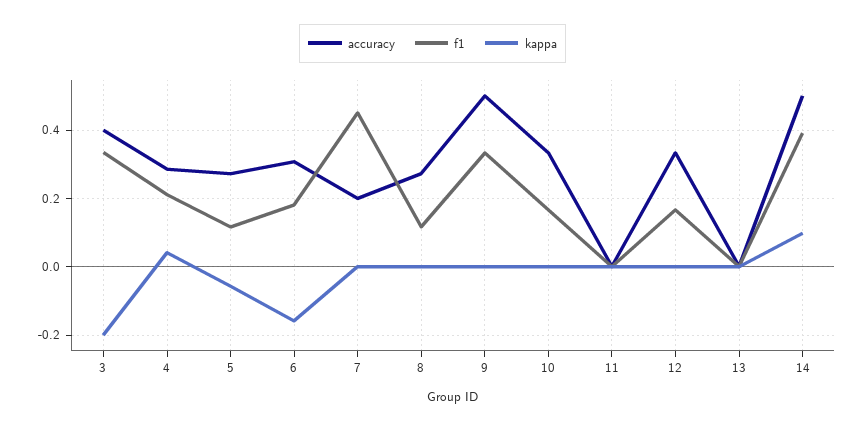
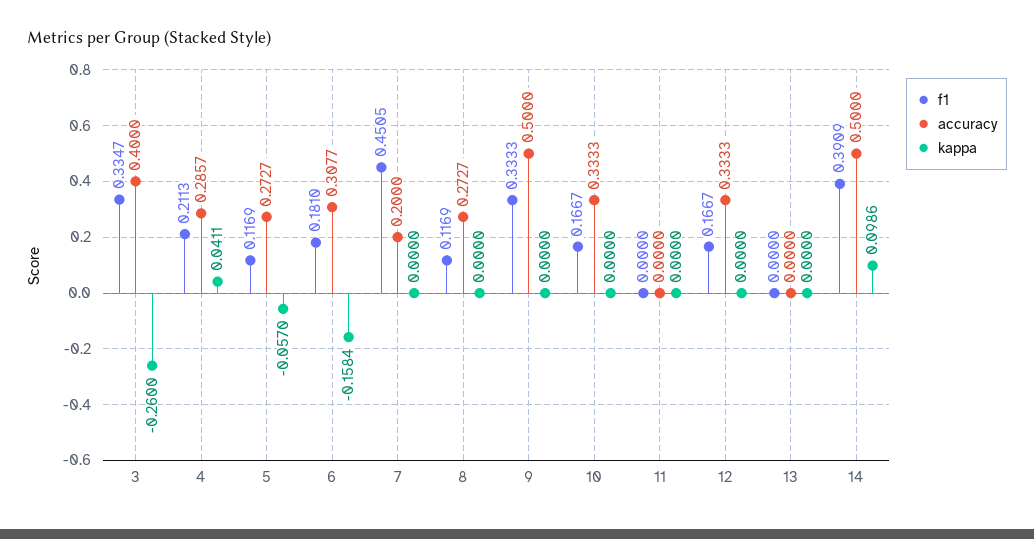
kappa, 3: -0.2 -> -0.26

